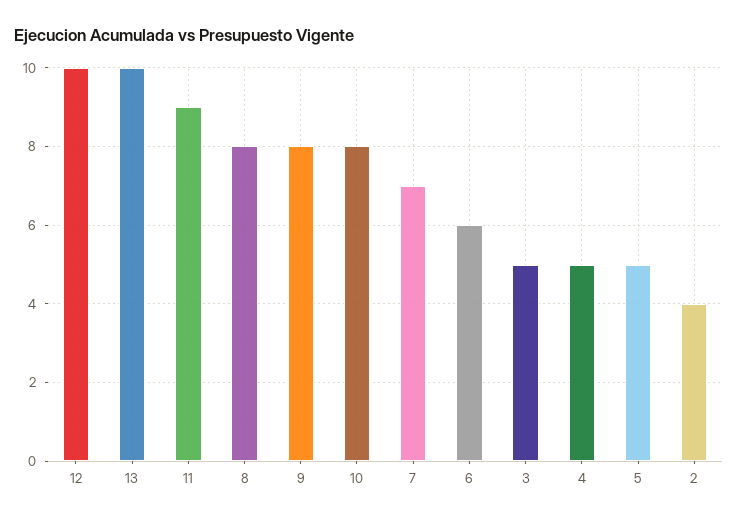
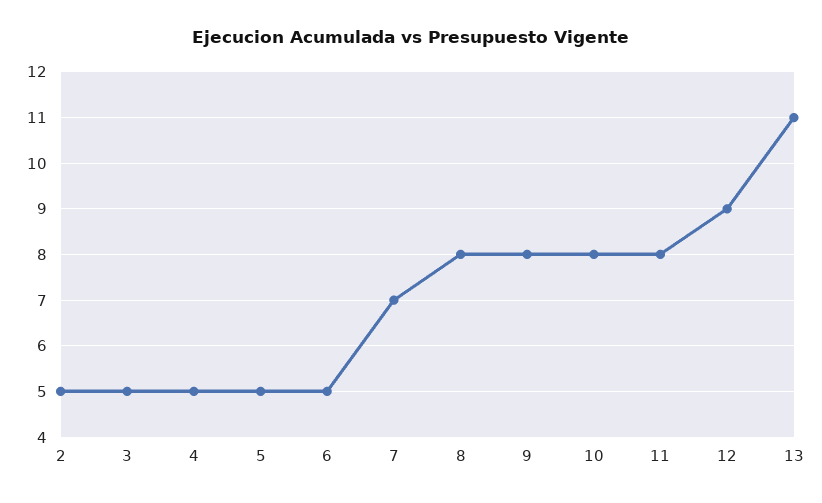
12: 10 -> 9
13: 10 -> 11
11: 9 -> 8
6: 6 -> 5
2: 4 -> 5

